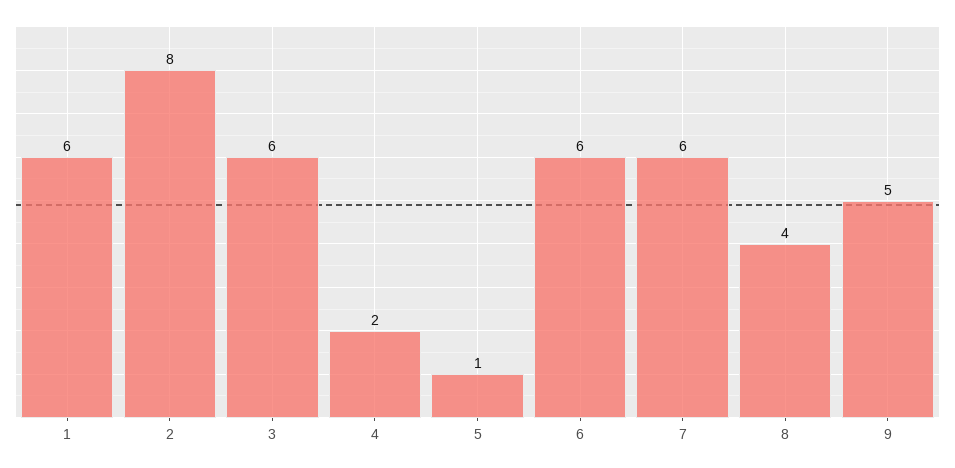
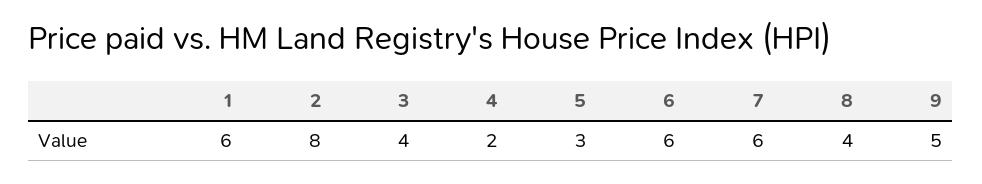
3: 6 -> 4
5: 1 -> 3

